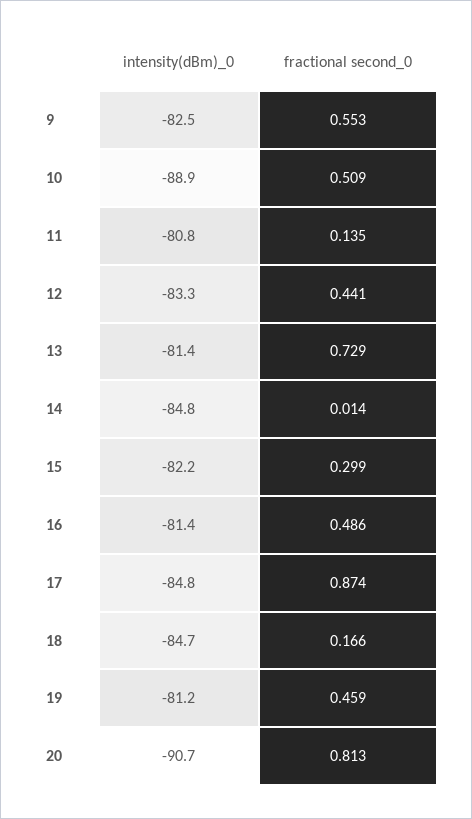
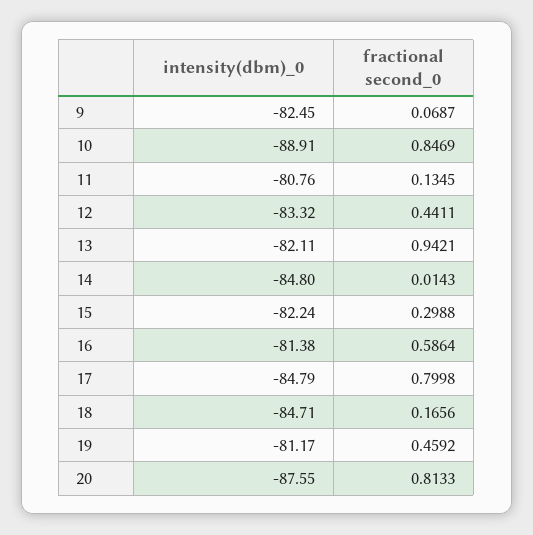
fractional second_0, 9: 0.553 -> 0.0687
fractional second_0, 10: 0.509 -> 0.8469
intensity(dBm)_0, 13: -81.4 -> -82.11
fractional second_0, 13: 0.729 -> 0.9421
fractional second_0, 16: 0.486 -> 0.5864
fractional second_0, 17: 0.874 -> 0.7998
intensity(dBm)_0, 20: -90.7 -> -87.55

